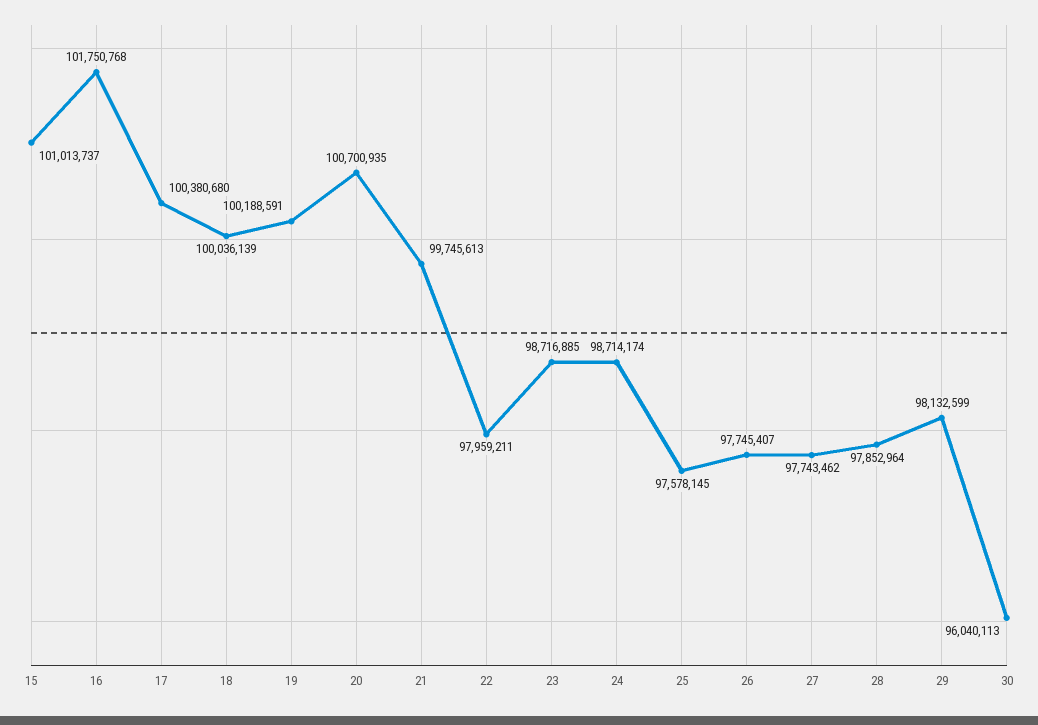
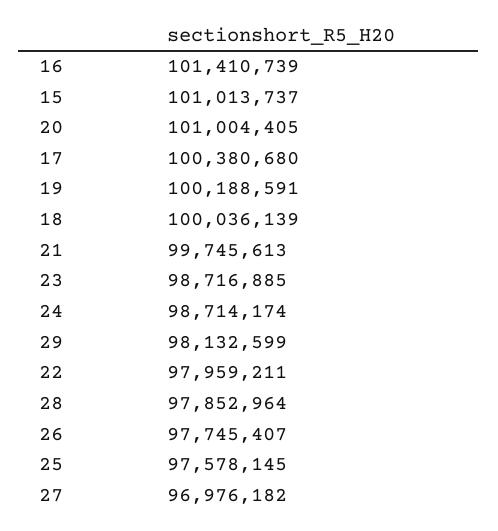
16: 101750768 -> 101410739
20: 100700935 -> 101004405
27: 97743462 -> 96976182
30: 96040113 -> none

